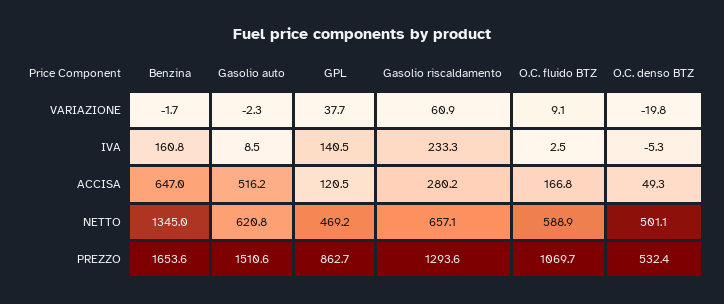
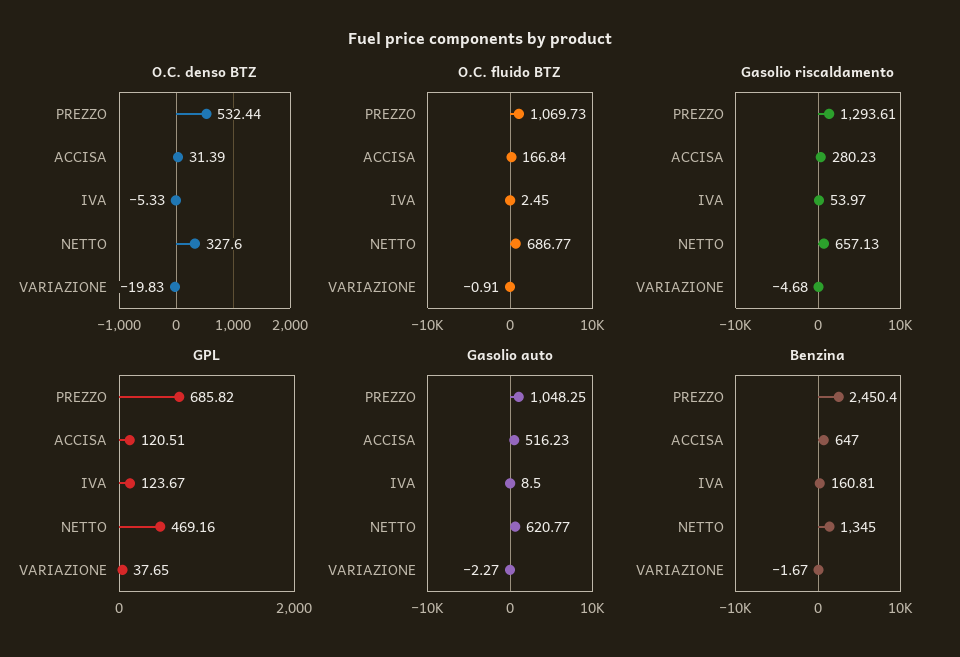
Gasolio riscaldamento, VARIAZIONE: 60.9 -> -4.68
O.C. fluido BTZ, VARIAZIONE: 9.1 -> -0.91
GPL, IVA: 140.5 -> 123.67
Gasolio riscaldamento, IVA: 233.3 -> 53.97
O.C. denso BTZ, ACCISA: 49.3 -> 31.39
O.C. fluido BTZ, NETTO: 588.9 -> 686.77
O.C. denso BTZ, NETTO: 501.1 -> 327.6
Benzina, PREZZO: 1653.6 -> 2450.4
Gasolio auto, PREZZO: 1510.6 -> 1048.25
GPL, PREZZO: 862.7 -> 685.82

